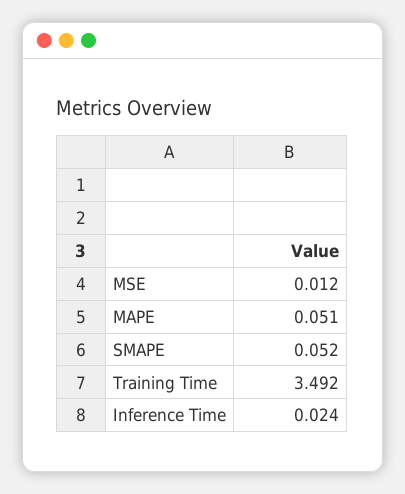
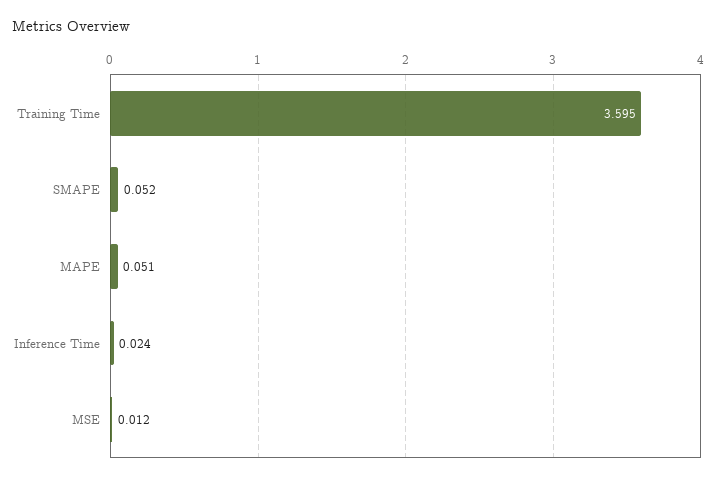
Training Time: 3.492 -> 3.595

